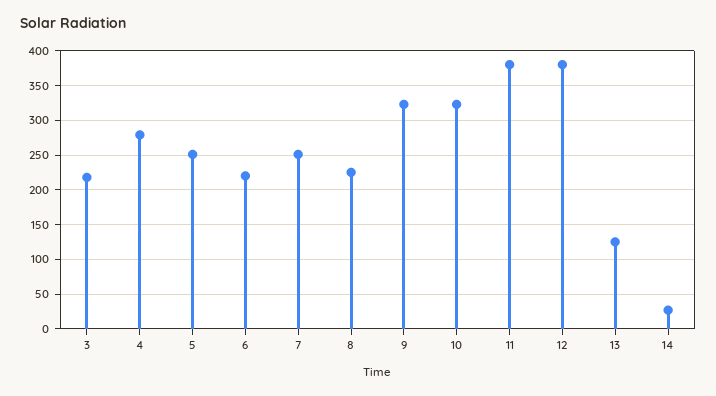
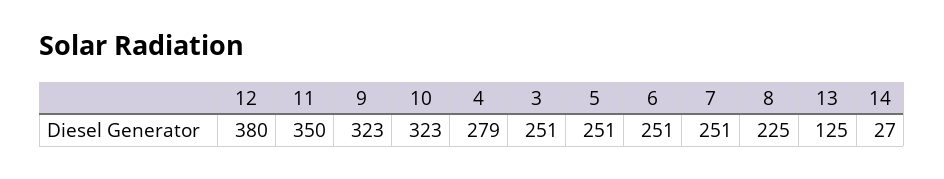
3: 220 -> 251
6: 220 -> 251
11: 380 -> 350

